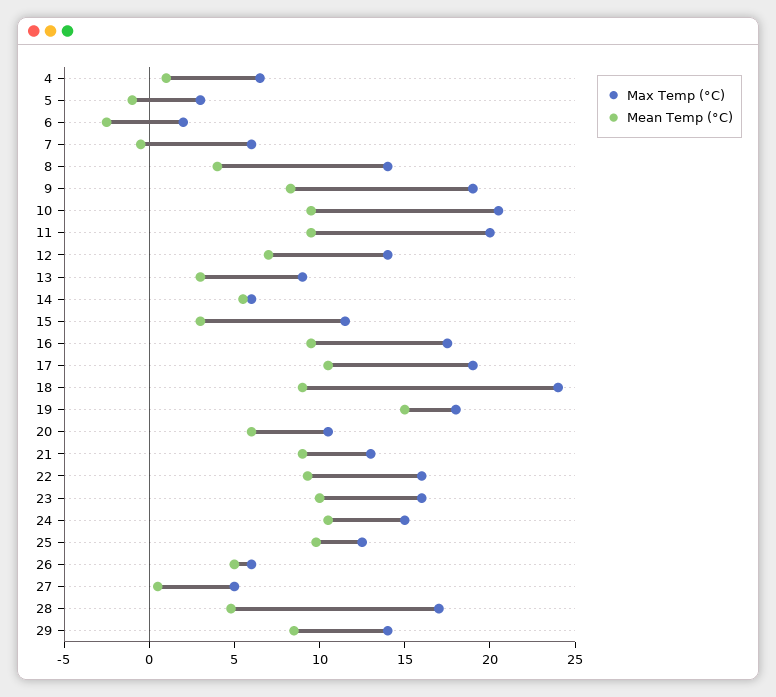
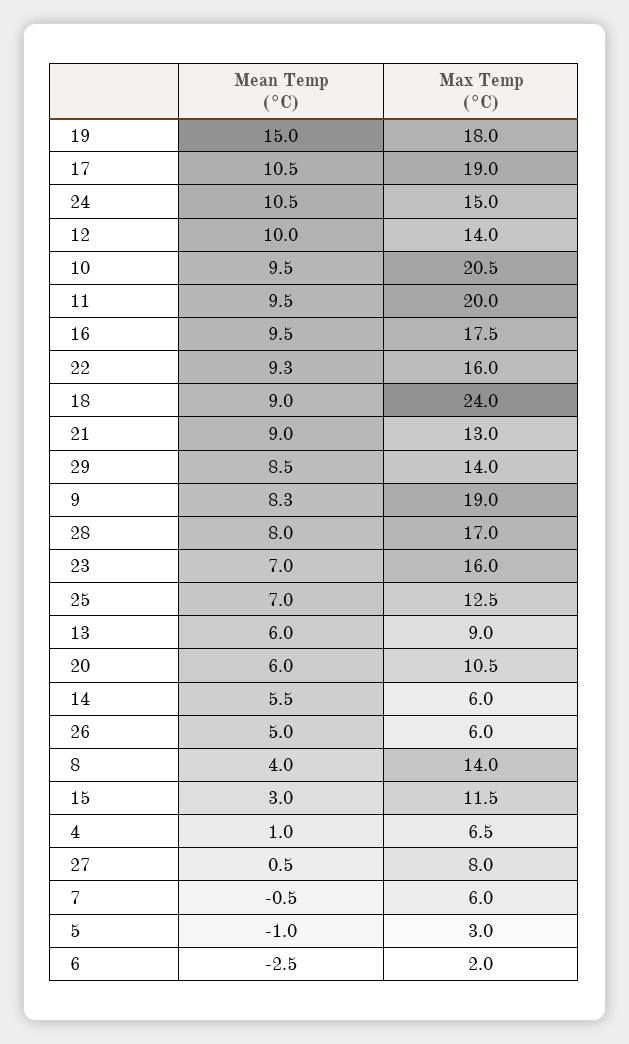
Mean Temp (°C), 12: 7 -> 10
Mean Temp (°C), 13: 3 -> 6
Mean Temp (°C), 23: 10 -> 7
Mean Temp (°C), 25: 10 -> 7
Max Temp (°C), 27: 5 -> 8
Mean Temp (°C), 28: 5 -> 8

